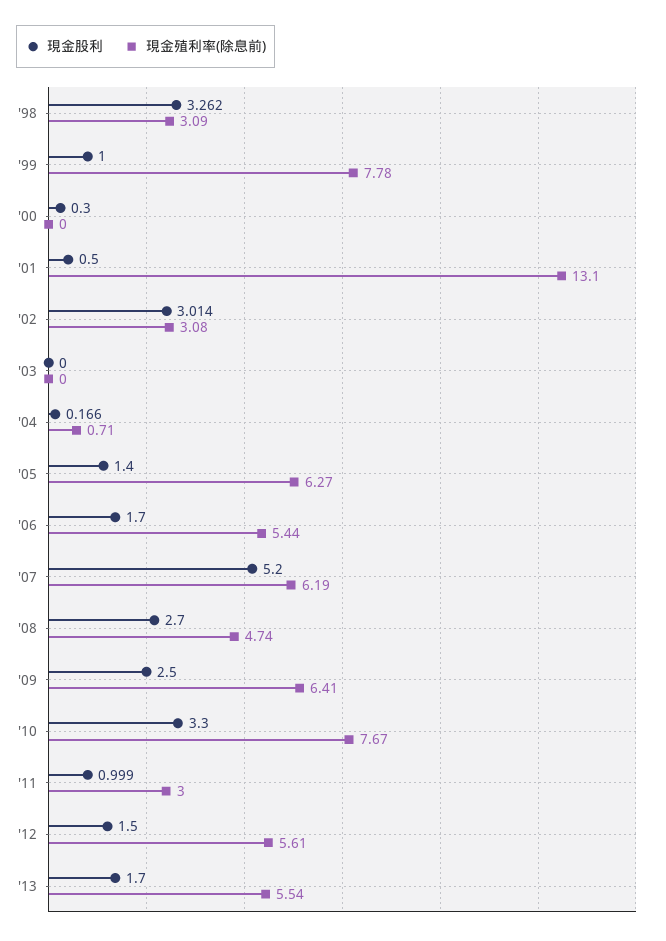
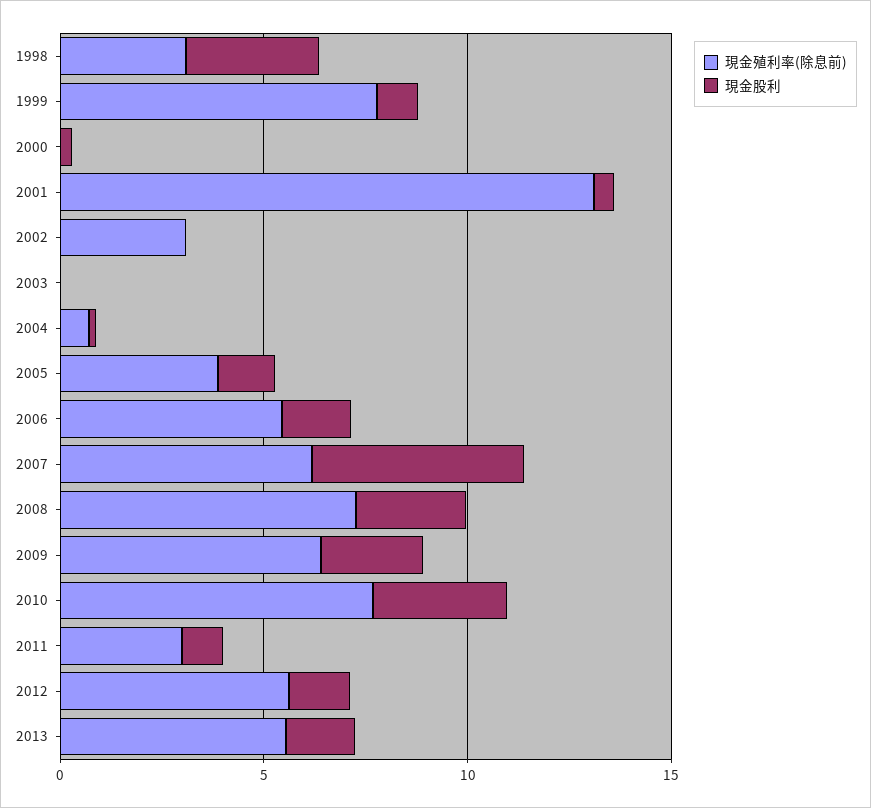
現金股利, '02: 3.014 -> 0
現金殖利率(除息前), '05: 6.27 -> 4
現金殖利率(除息前), '08: 4.74 -> 7

